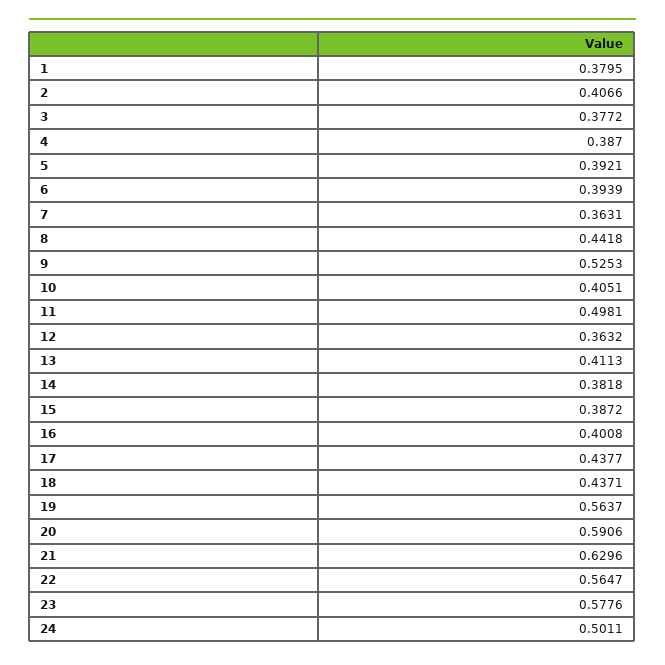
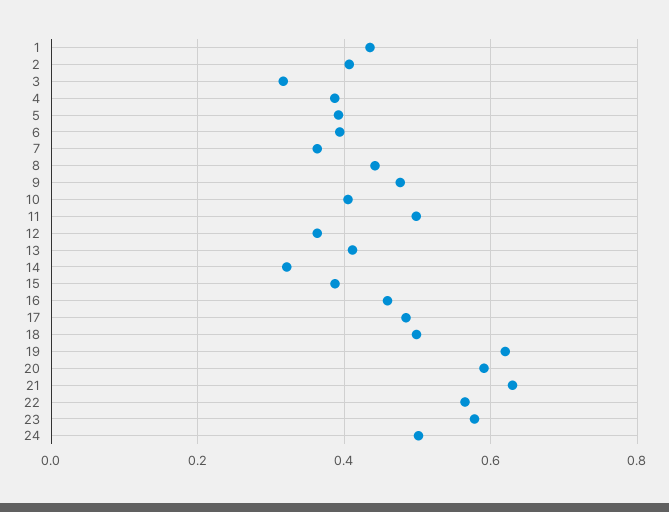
1: 0.3795 -> 0.44
3: 0.3772 -> 0.32
9: 0.5253 -> 0.48
14: 0.3818 -> 0.32
16: 0.4008 -> 0.46
17: 0.4377 -> 0.48
18: 0.4371 -> 0.5
19: 0.5637 -> 0.62

